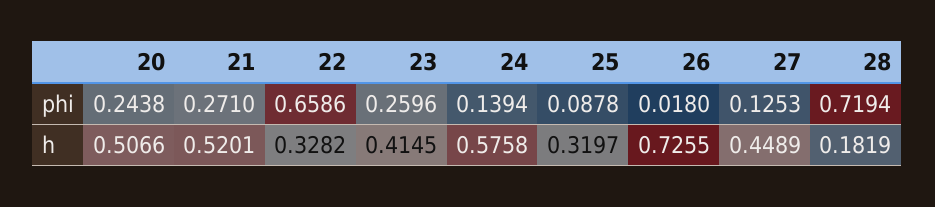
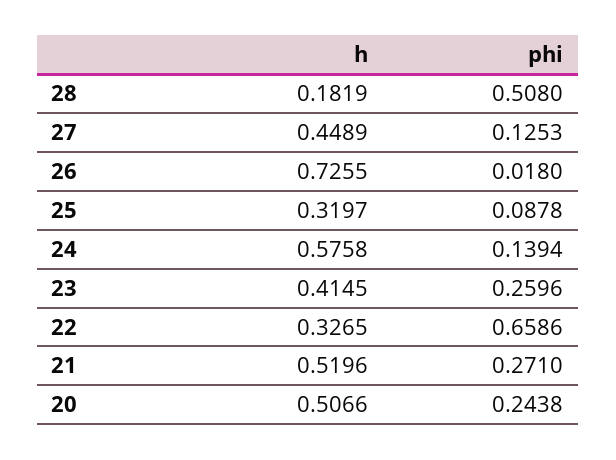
28, phi: 0.7194 -> 0.508
21, h: 0.5201 -> 0.5196
22, h: 0.3282 -> 0.3265

